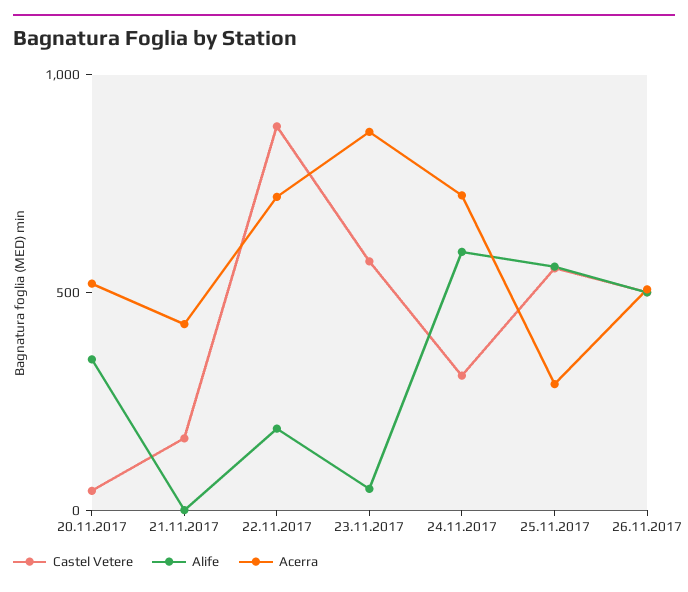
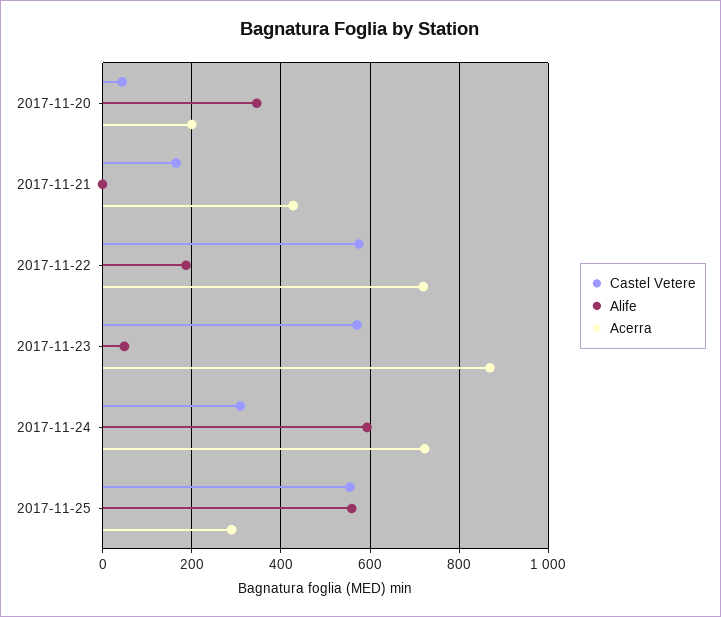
Acerra, 20.11.2017: 500 -> 200
Castel Vetere, 22.11.2017: 900 -> 580
Castel Vetere, 26.11.2017: 500 -> none
Alife, 26.11.2017: 500 -> none
Acerra, 26.11.2017: 500 -> none

